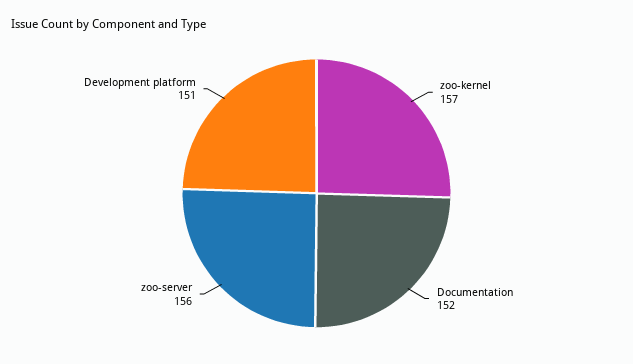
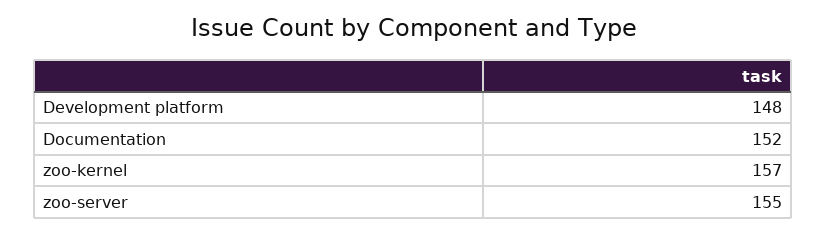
zoo-server: 156 -> 155
Development platform: 151 -> 148

